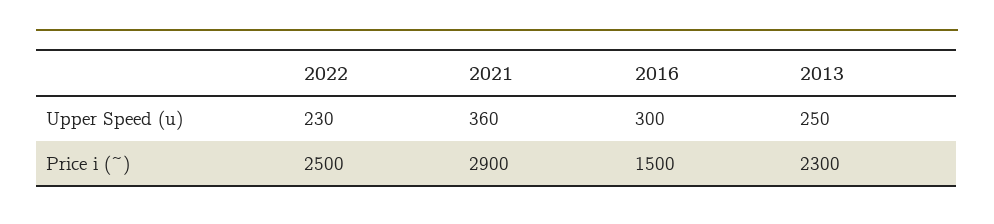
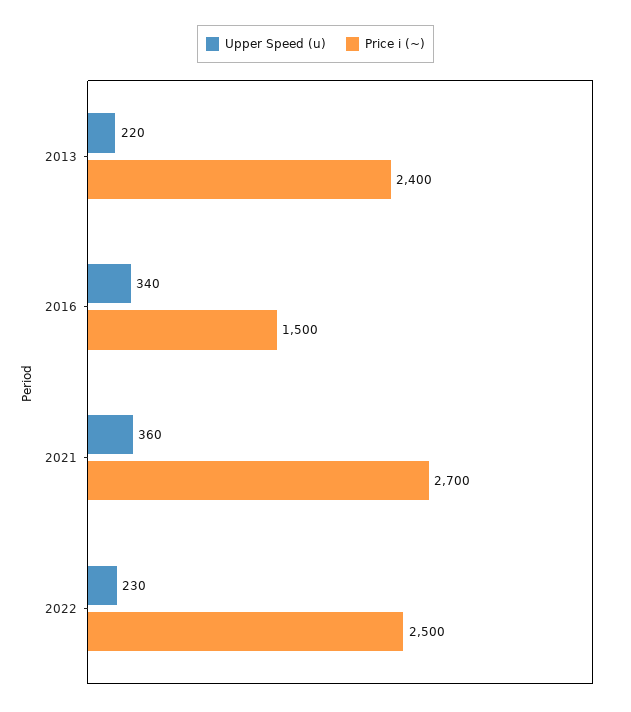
Upper Speed (u), 2016: 300 -> 340
Upper Speed (u), 2013: 250 -> 220
Price i (~), 2021: 2900 -> 2700
Price i (~), 2013: 2300 -> 2400

